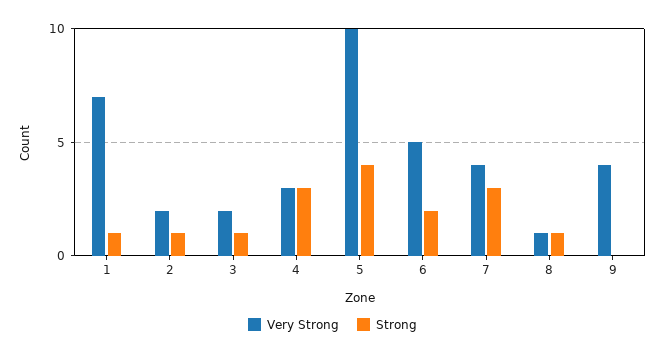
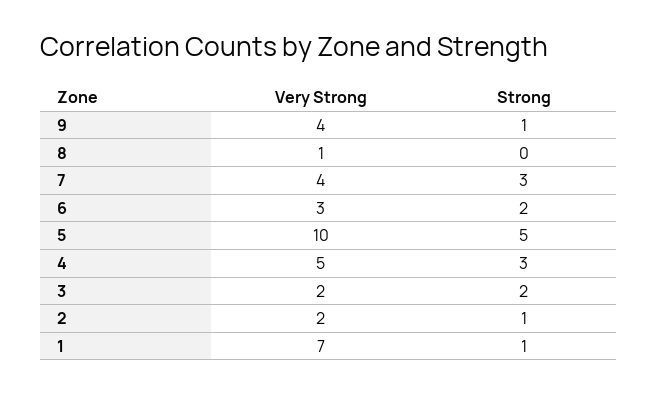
Strong, 3: 1 -> 2
Very Strong, 4: 3 -> 5
Strong, 5: 4 -> 5
Very Strong, 6: 5 -> 3
Strong, 8: 1 -> 0
Strong, 9: 0 -> 1

